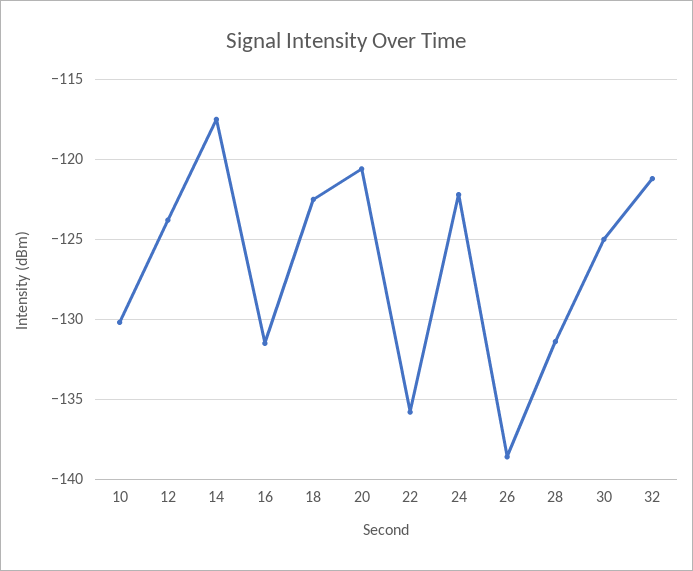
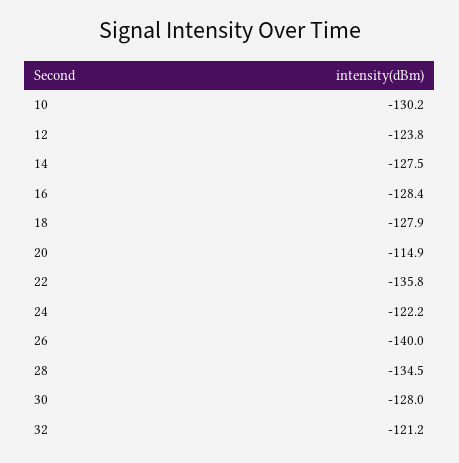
14: -117.5 -> -127.5
16: -131.5 -> -128.4
18: -122.5 -> -127.9
20: -120.5 -> -114.9
26: -138.5 -> -140
28: -131.5 -> -134.5
30: -125 -> -128

